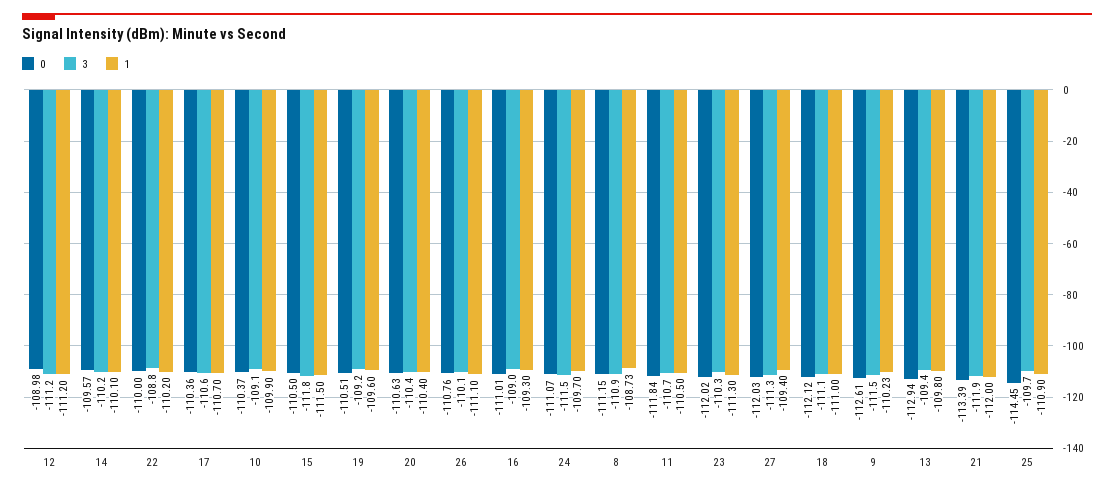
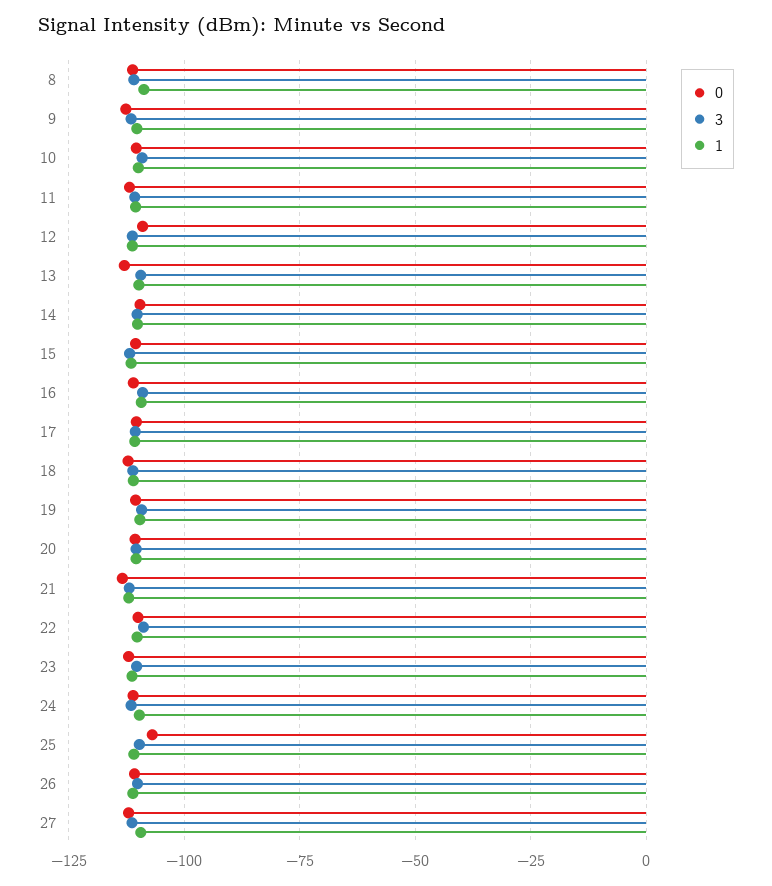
0, 25: -114.45 -> -107.5

